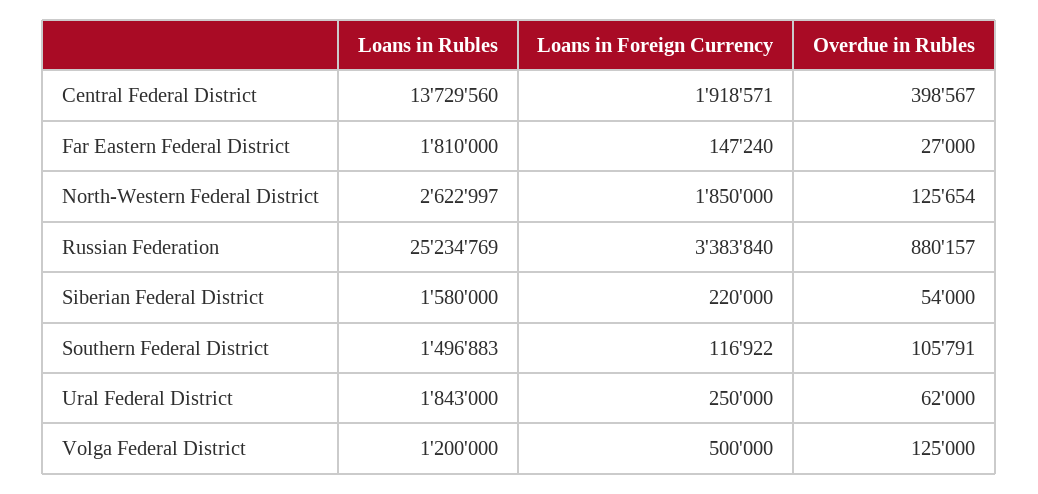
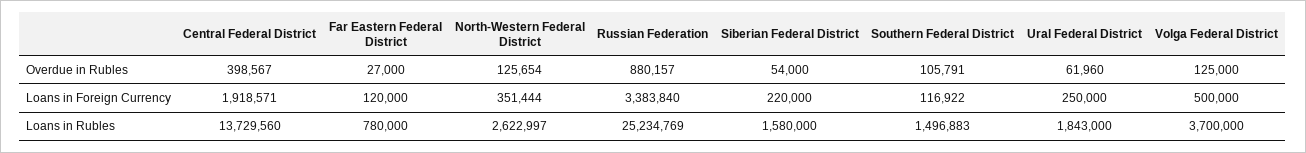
Loans in Rubles, Far Eastern Federal District: 1810000 -> 780000
Loans in Foreign Currency, Far Eastern Federal District: 147240 -> 120000
Loans in Foreign Currency, North-Western Federal District: 1850000 -> 351444
Overdue in Rubles, Ural Federal District: 62000 -> 61960
Loans in Rubles, Volga Federal District: 1200000 -> 3700000

